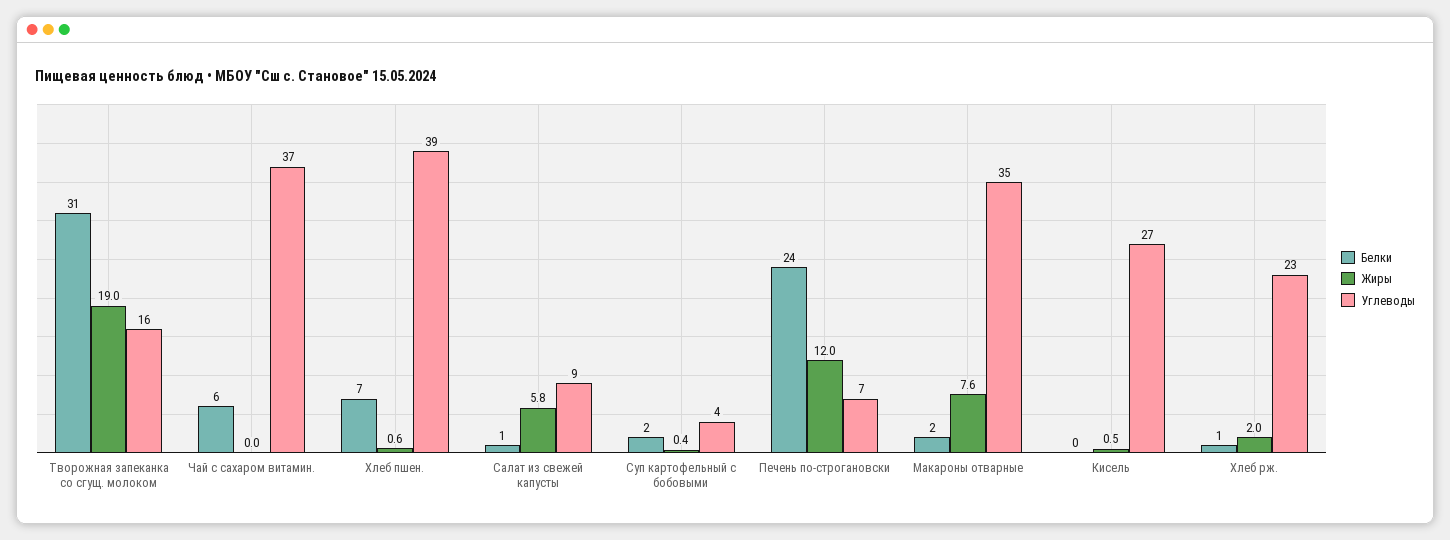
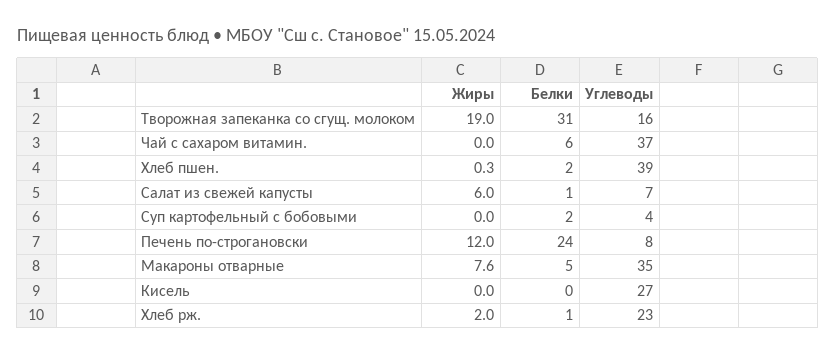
Белки, Хлеб пшен.: 7 -> 2
Жиры, Хлеб пшен.: 0.6 -> 0.3
Жиры, Салат из свежей капусты: 5.8 -> 6
Углеводы, Салат из свежей капусты: 9 -> 7
Жиры, Суп картофельный с бобовыми: 0.4 -> 0
Углеводы, Печень по-строгановски: 7 -> 8
Белки, Макароны отварные: 2 -> 5
Жиры, Кисель: 0.5 -> 0

